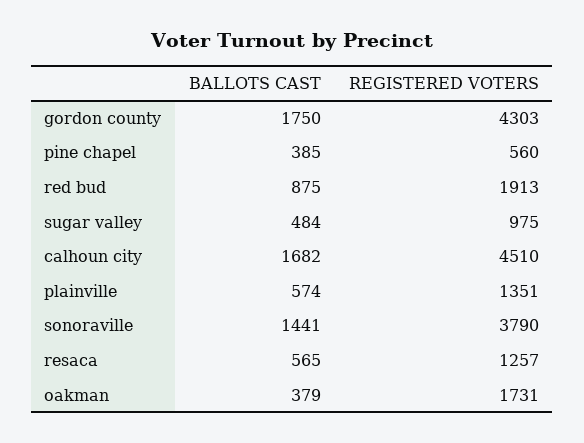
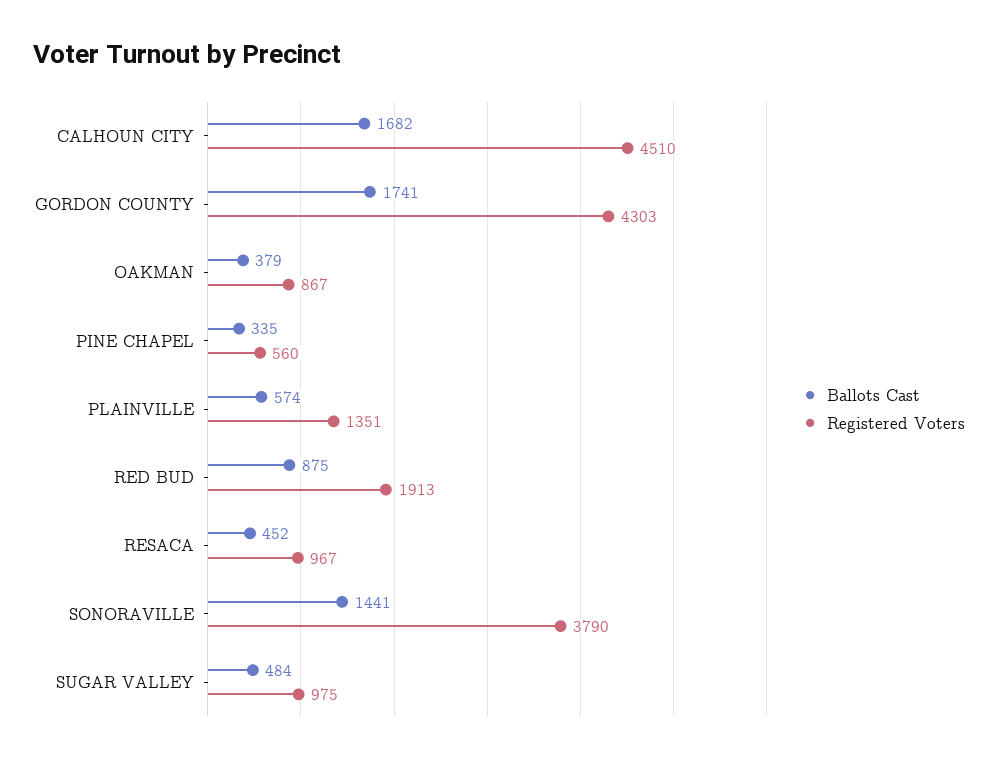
BALLOTS CAST, gordon county: 1750 -> 1741
BALLOTS CAST, pine chapel: 385 -> 335
BALLOTS CAST, resaca: 565 -> 452
REGISTERED VOTERS, resaca: 1257 -> 967
REGISTERED VOTERS, oakman: 1731 -> 867

